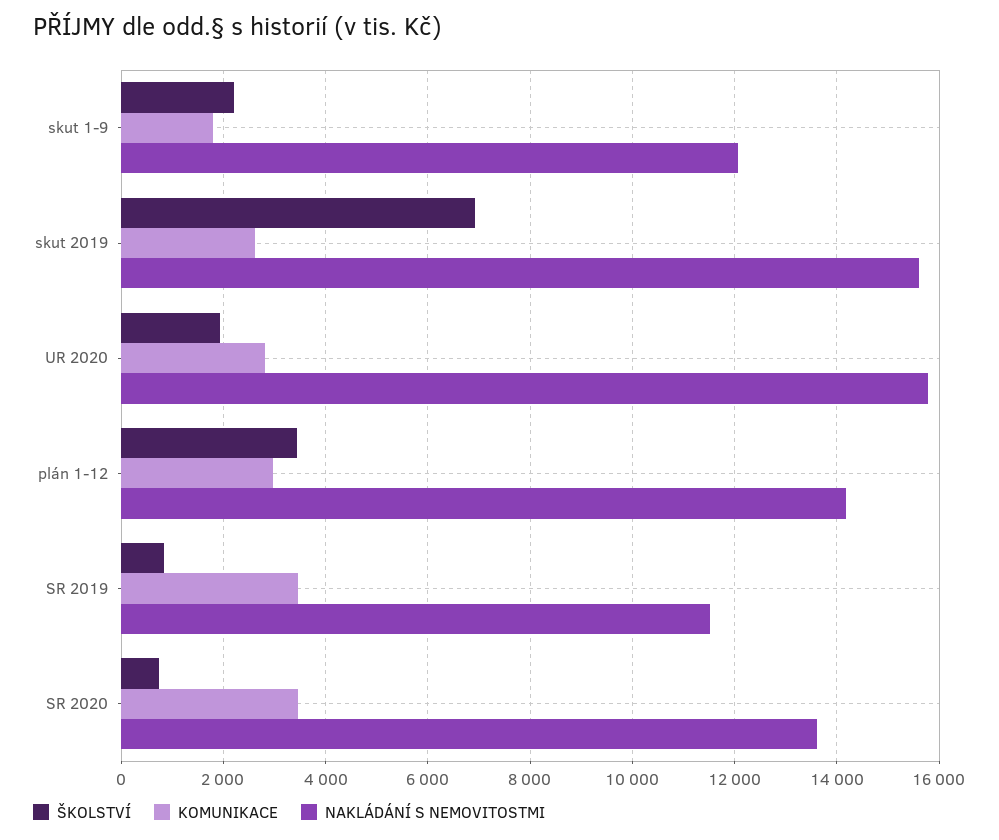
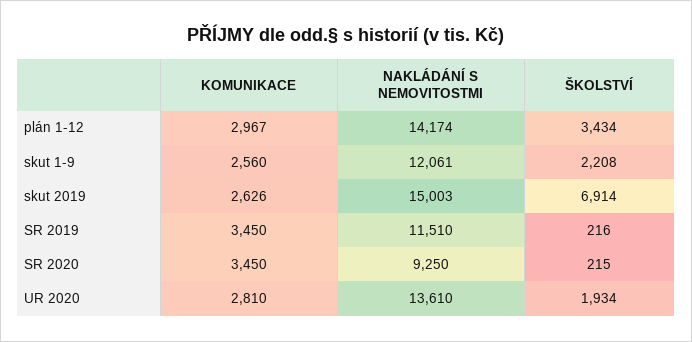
KOMUNIKACE, skut 1-9: 1800 -> 2560
NAKLÁDÁNÍ S NEMOVITOSTMI, skut 2019: 15600 -> 15003
NAKLÁDÁNÍ S NEMOVITOSTMI, UR 2020: 15800 -> 13610
ŠKOLSTVÍ, SR 2019: 800 -> 216
ŠKOLSTVÍ, SR 2020: 800 -> 215
NAKLÁDÁNÍ S NEMOVITOSTMI, SR 2020: 13600 -> 9250

